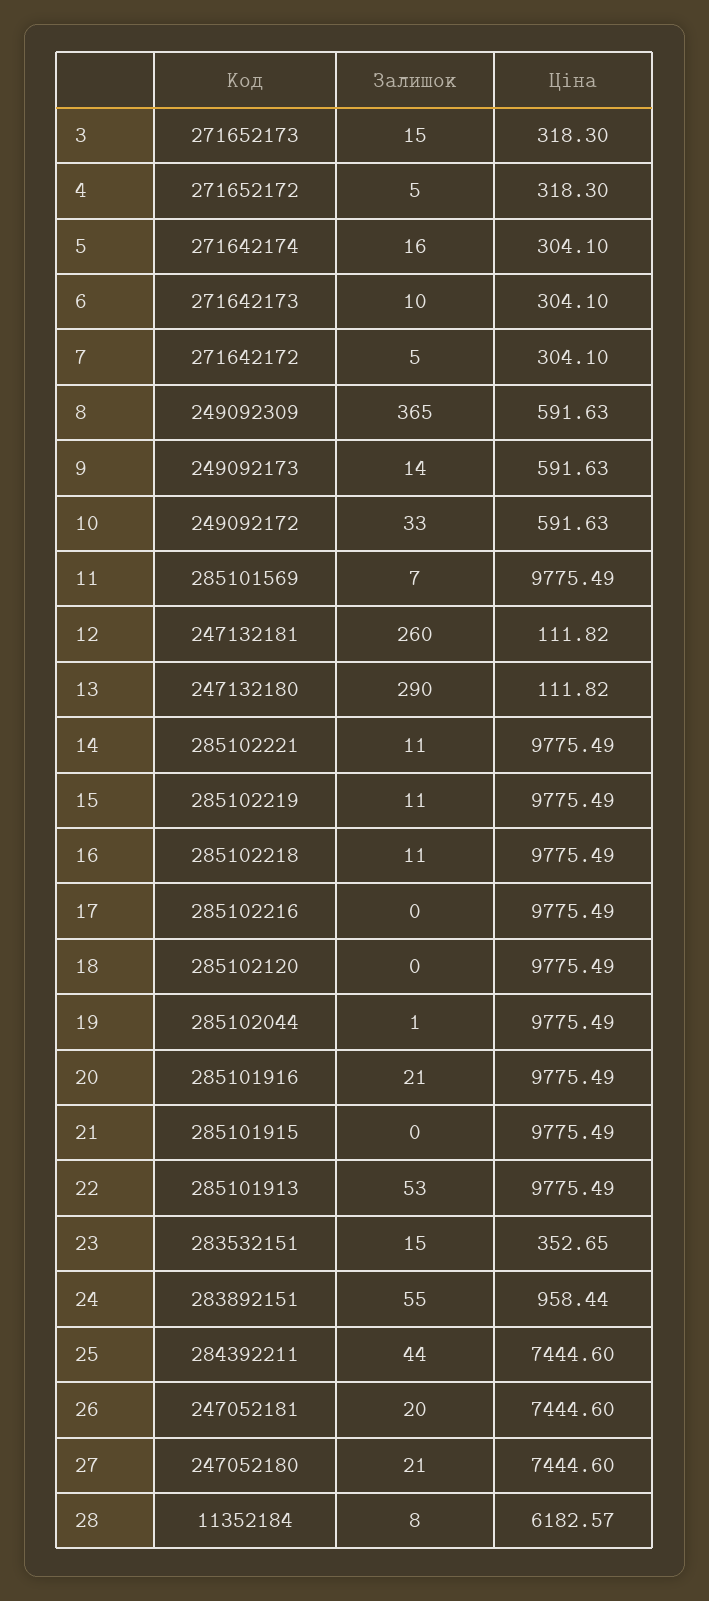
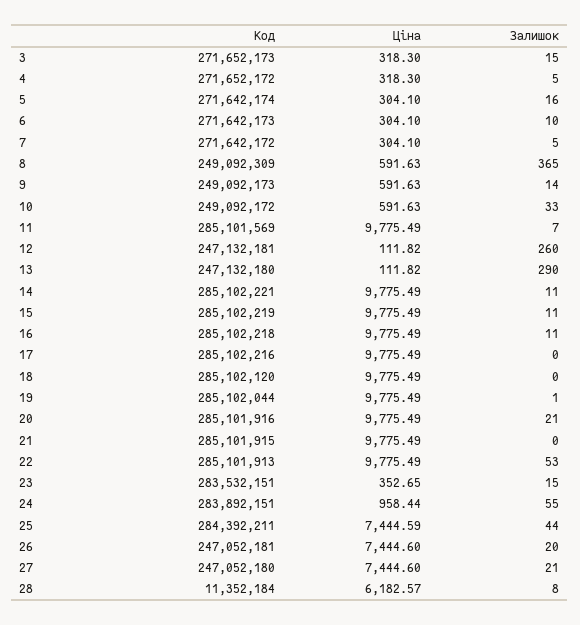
Ціна, 25: 7444.6 -> 7444.59

